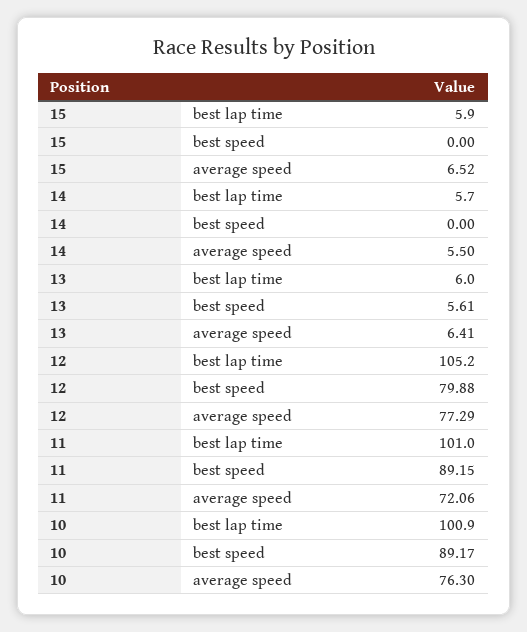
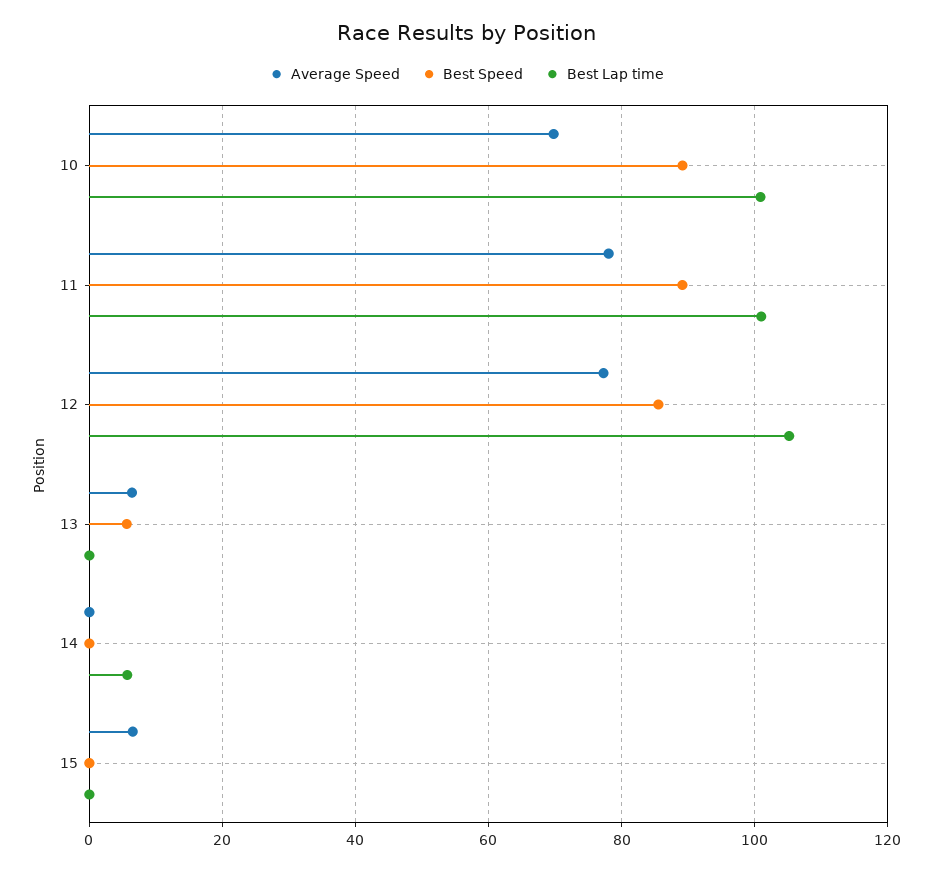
best lap time, 15: 5.9 -> 0
average speed, 14: 5.5 -> 0
best lap time, 13: 6 -> 0
best speed, 12: 79.88 -> 86
average speed, 11: 72.06 -> 78
average speed, 10: 76.3 -> 70

